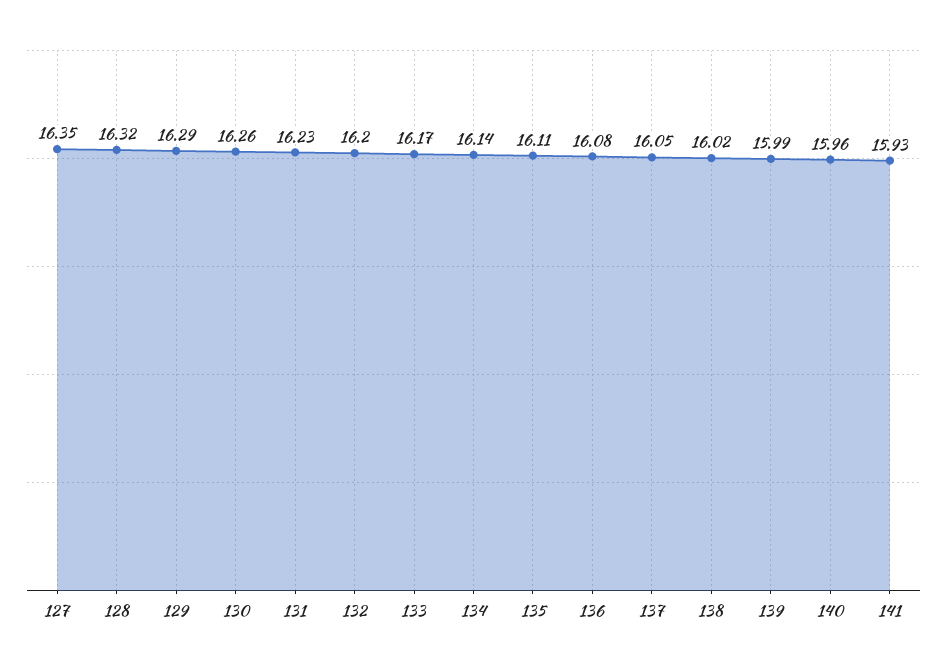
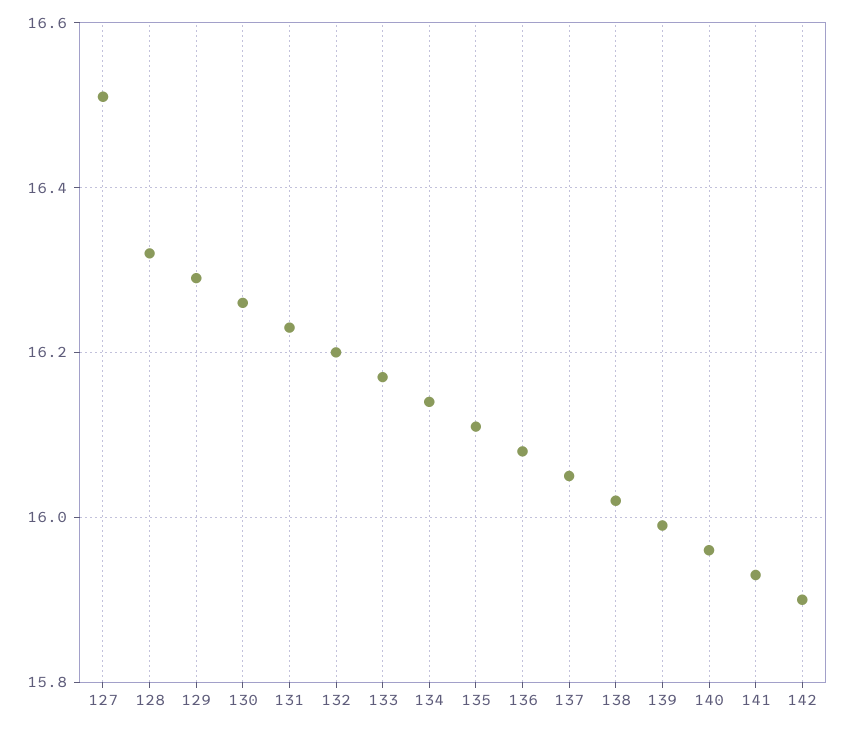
127: 16.35 -> 16.5
142: none -> 15.9

